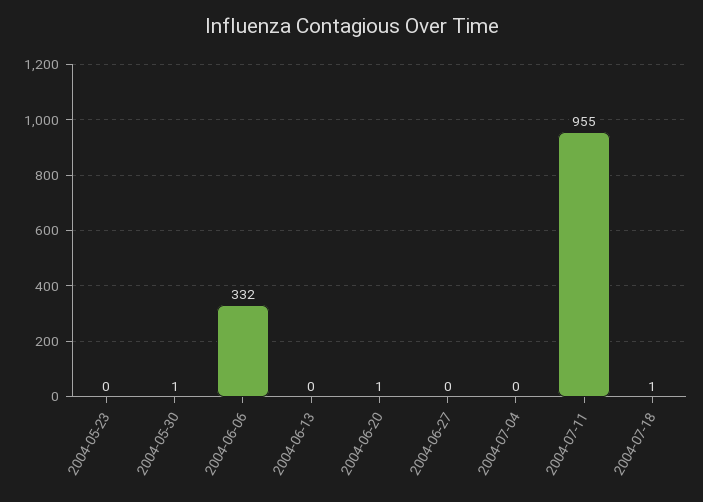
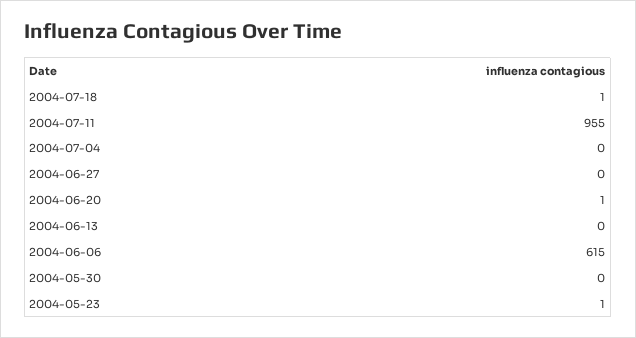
2004-05-23: 0 -> 1
2004-05-30: 1 -> 0
2004-06-06: 332 -> 615

